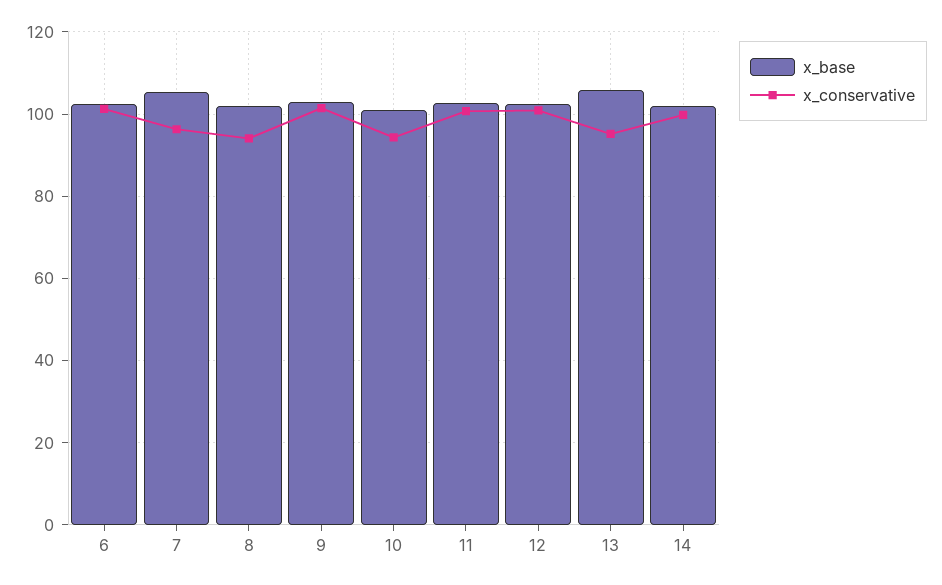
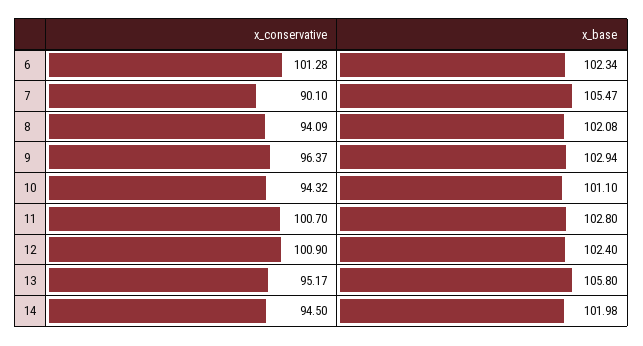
x_conservative, 7: 96 -> 90.1
x_conservative, 9: 102 -> 96.37
x_conservative, 14: 100 -> 94.5

